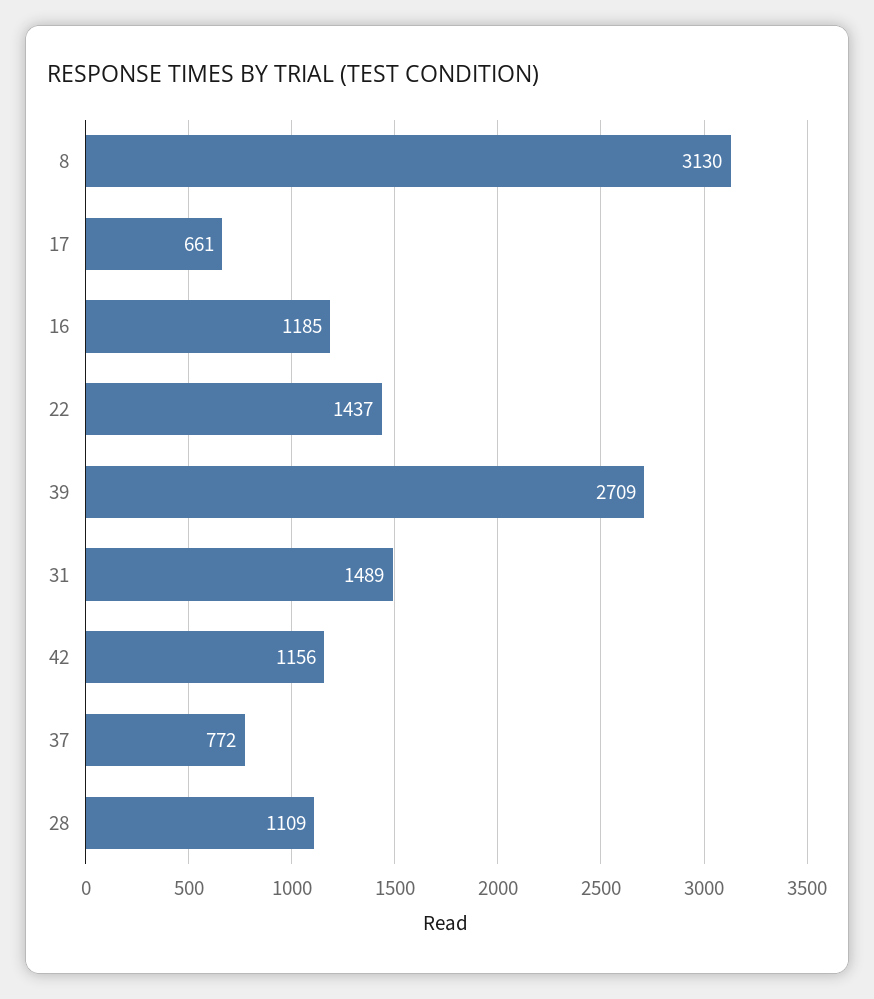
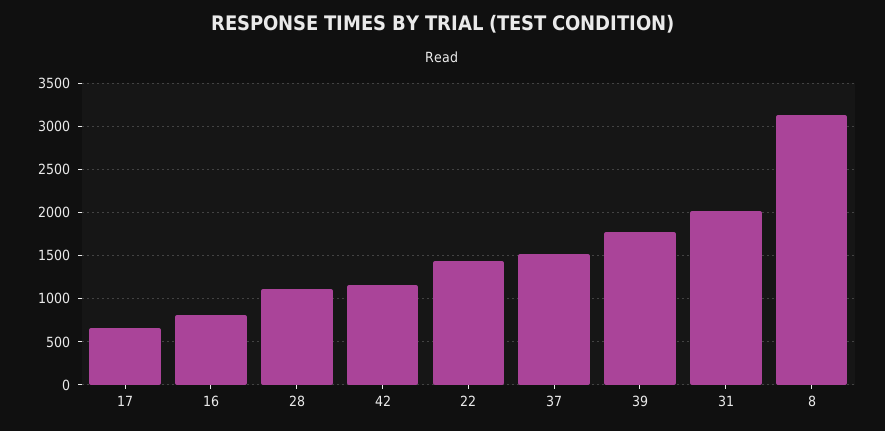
16: 1185 -> 800
39: 2709 -> 1800
31: 1489 -> 2000
37: 772 -> 1500

